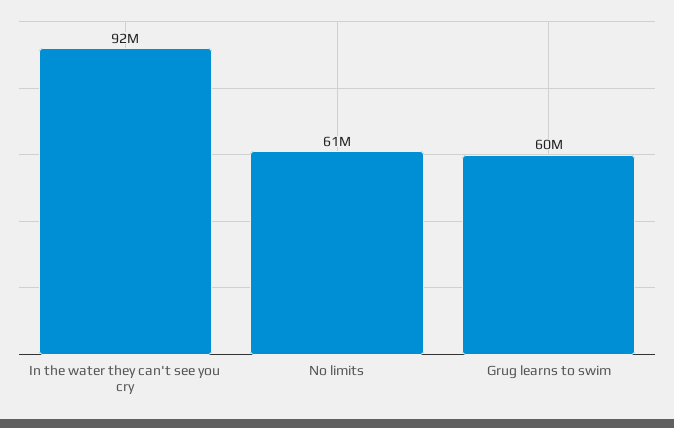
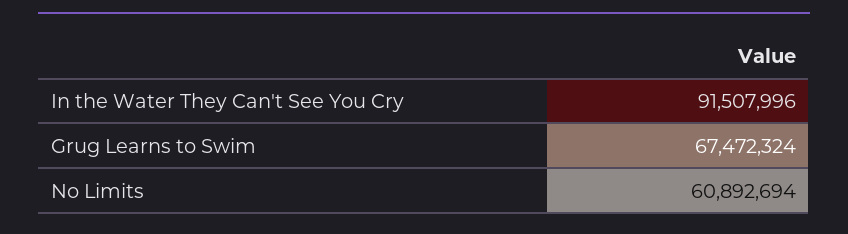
Grug learns to swim: 60000000 -> 67472324

